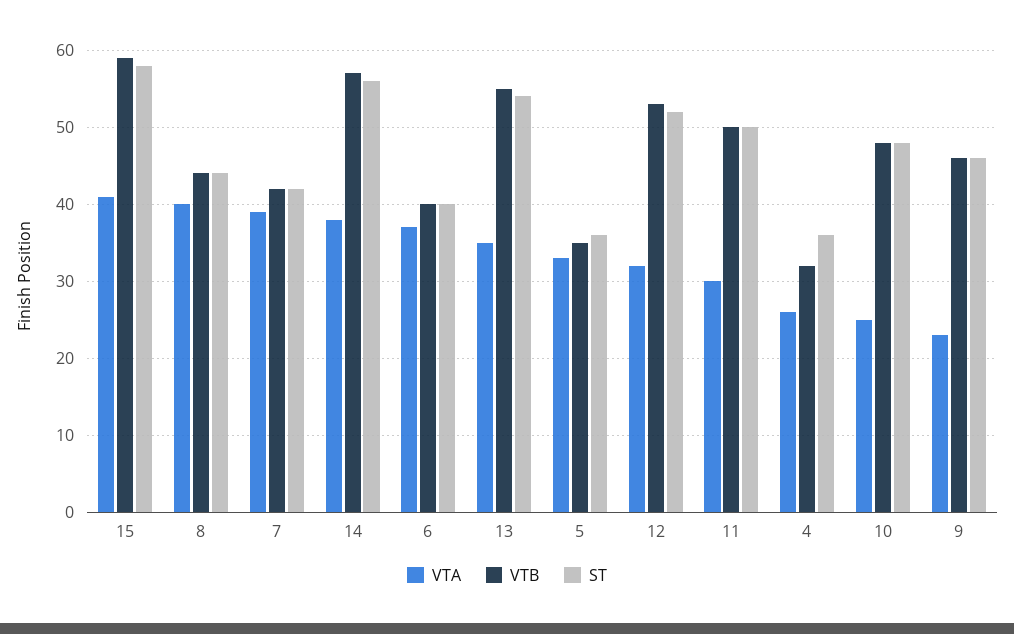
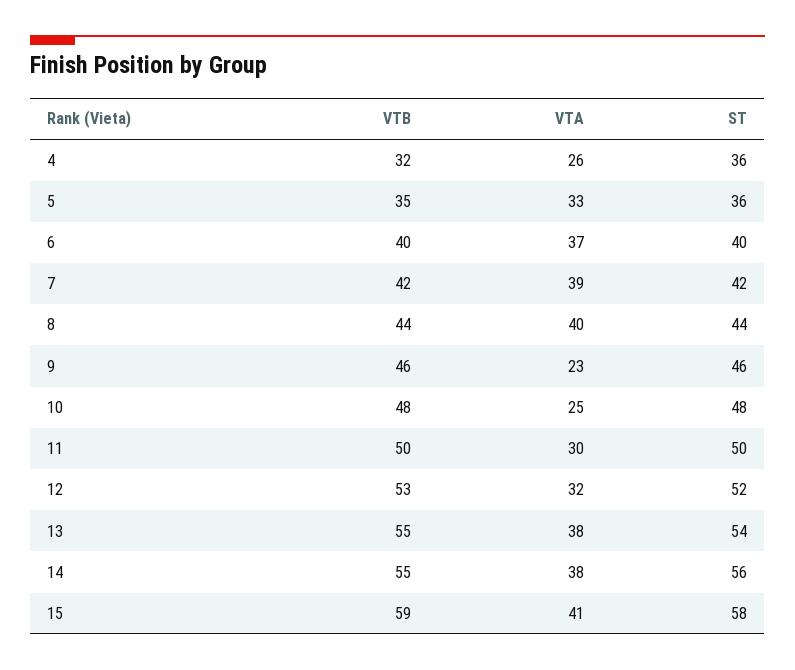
VTB, 14: 57 -> 55
VTA, 13: 35 -> 38

